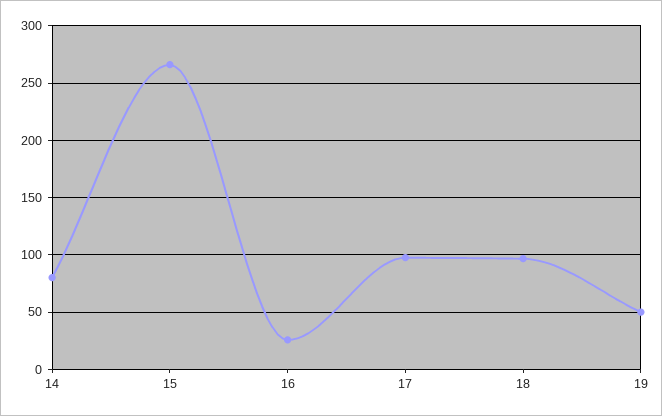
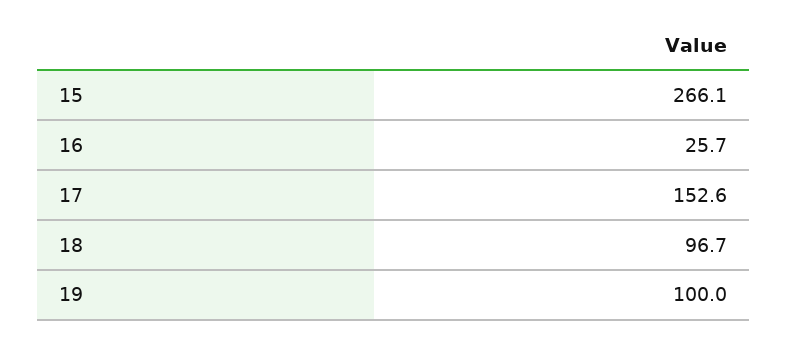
14: 80 -> none
17: 100 -> 152.6
19: 50 -> 100

